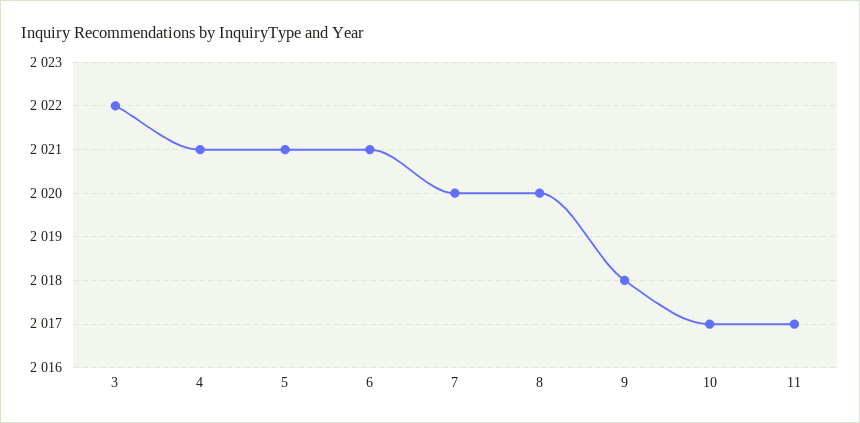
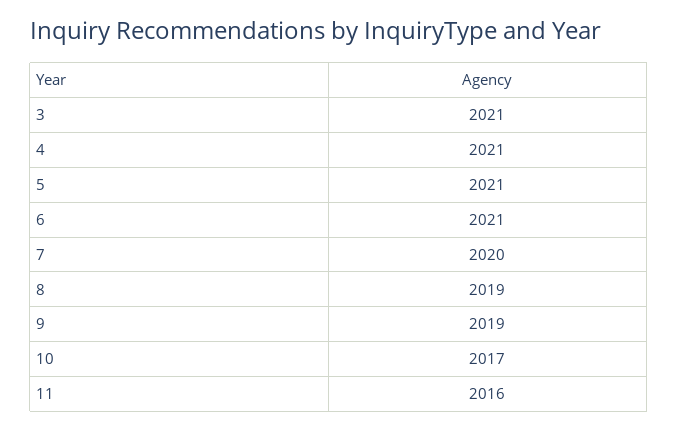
3: 2022 -> 2021
8: 2020 -> 2019
9: 2018 -> 2019
11: 2017 -> 2016

